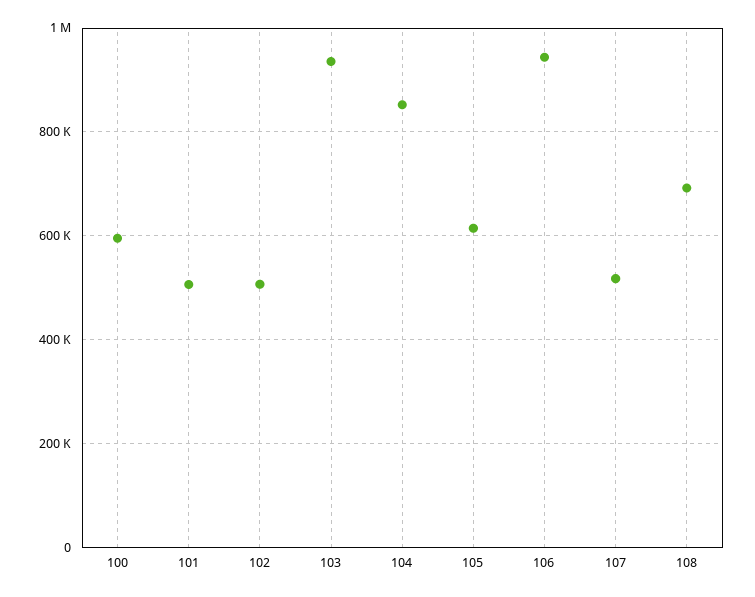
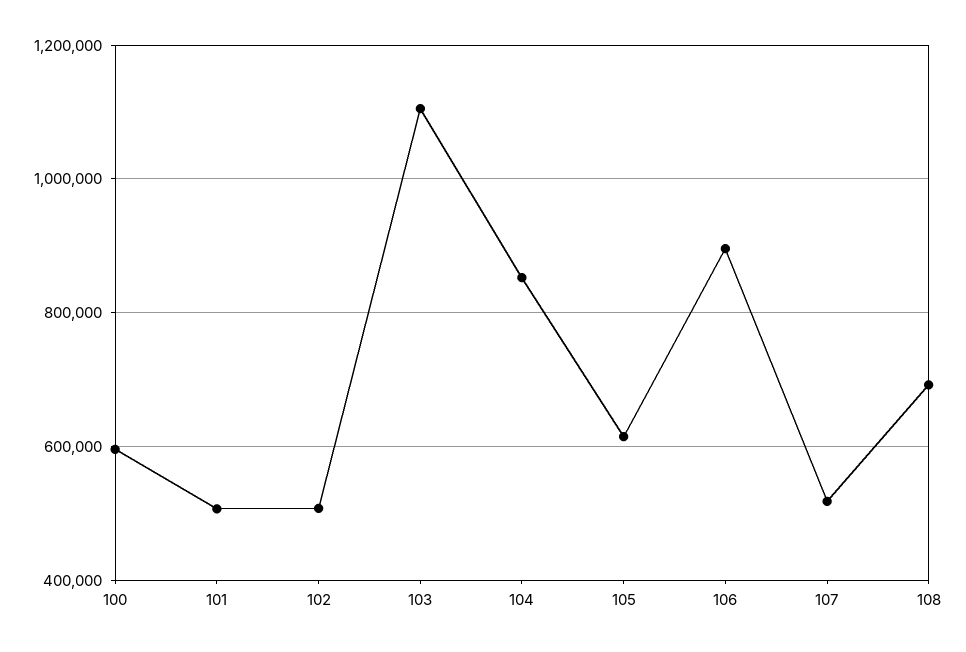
103: 940000 -> 1100000
106: 940000 -> 900000

